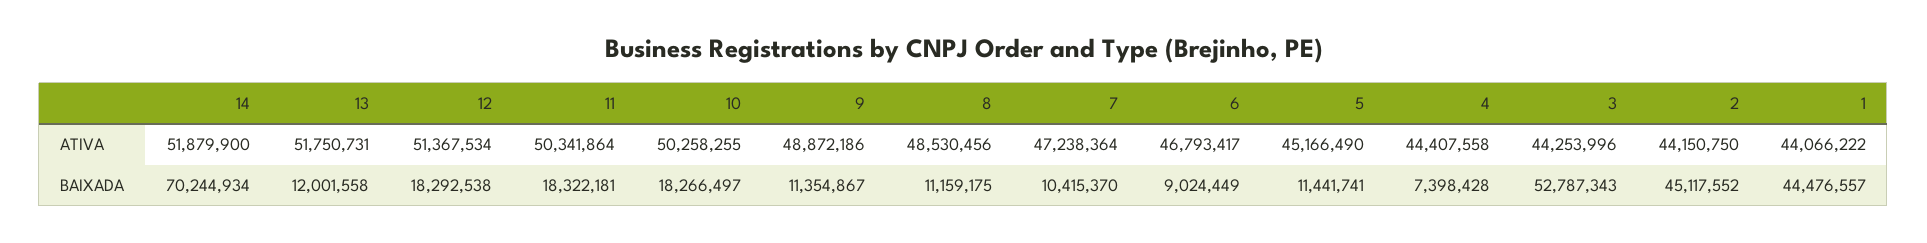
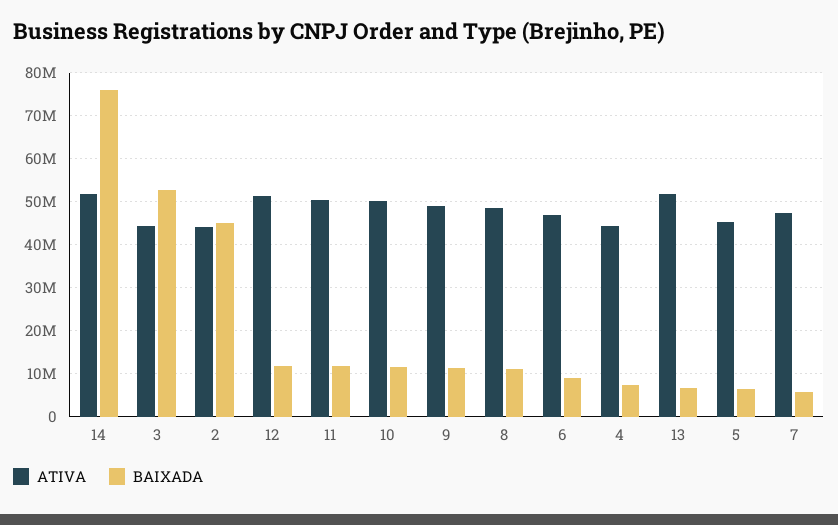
ATIVA, 1: 44066222 -> none
BAIXADA, 14: 70244934 -> 76000000
BAIXADA, 13: 12001558 -> 6000000
BAIXADA, 12: 18292538 -> 12000000
BAIXADA, 11: 18322181 -> 12000000
BAIXADA, 10: 18266497 -> 12000000
BAIXADA, 7: 10415370 -> 6000000
BAIXADA, 5: 11441741 -> 6000000
BAIXADA, 1: 44476557 -> none

